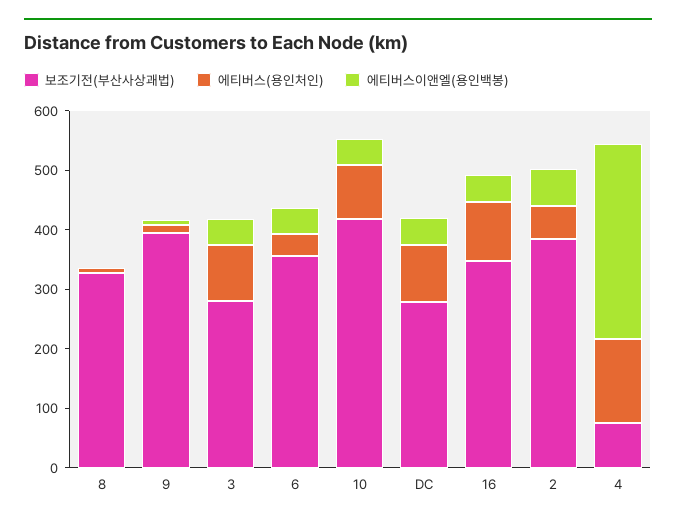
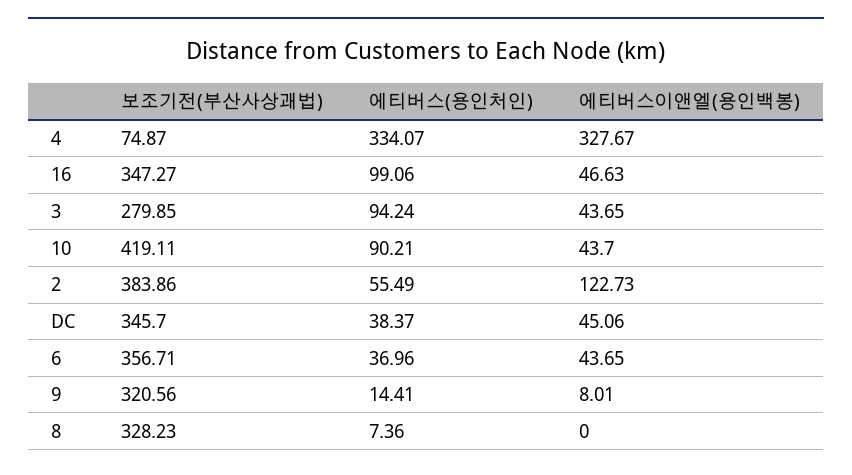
보조기전(부산사상괘법), 9: 400 -> 320.56
보조기전(부산사상괘법), DC: 280 -> 345.7
에티버스(용인처인), DC: 100 -> 38.37
에티버스이앤엘(용인백봉), 2: 60 -> 122.73
에티버스(용인처인), 4: 140 -> 334.07

